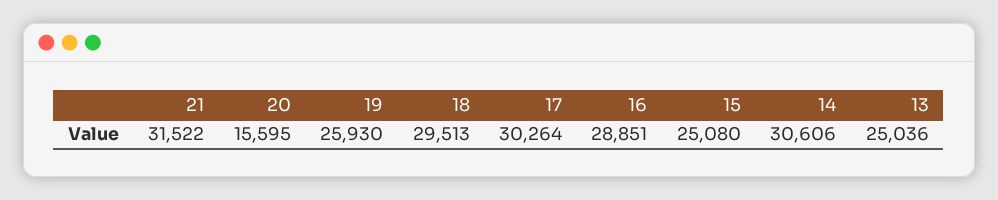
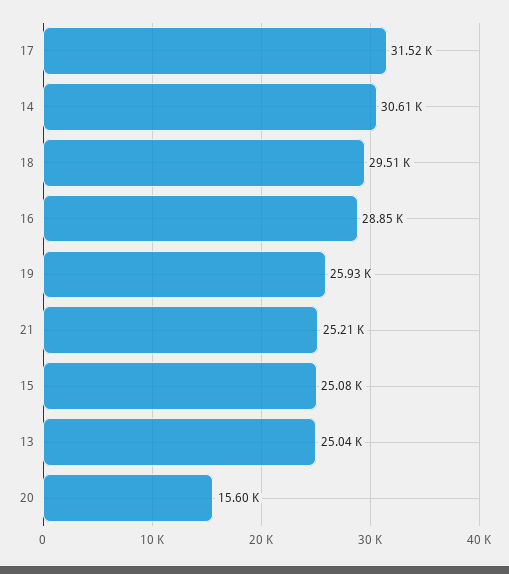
21: 31522 -> 25210
17: 30264 -> 31520

